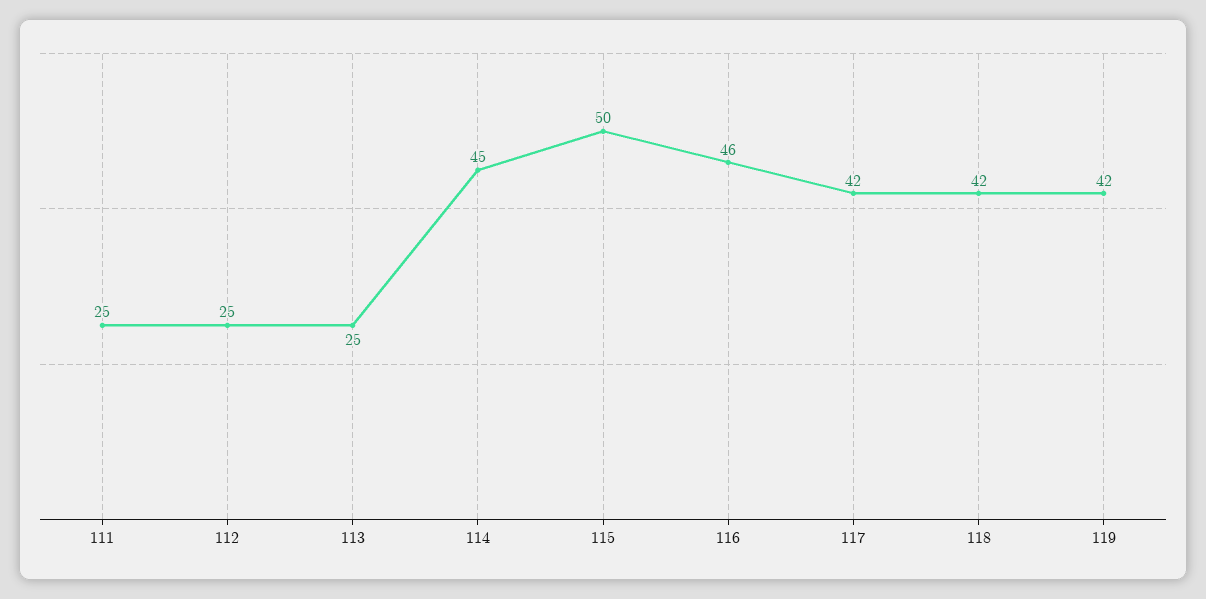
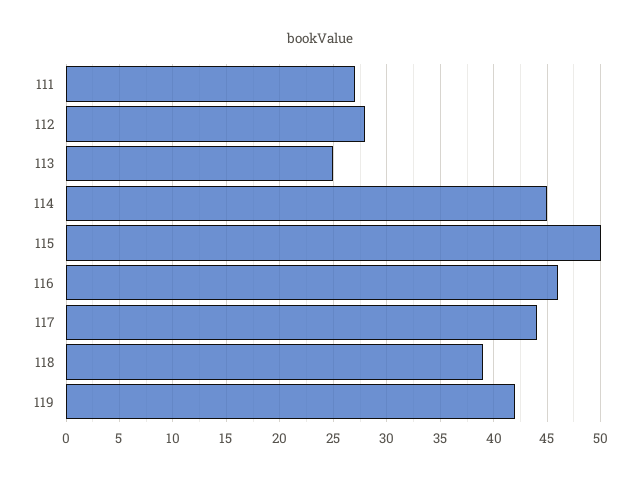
111: 25 -> 27
112: 25 -> 28
117: 42 -> 44
118: 42 -> 39

